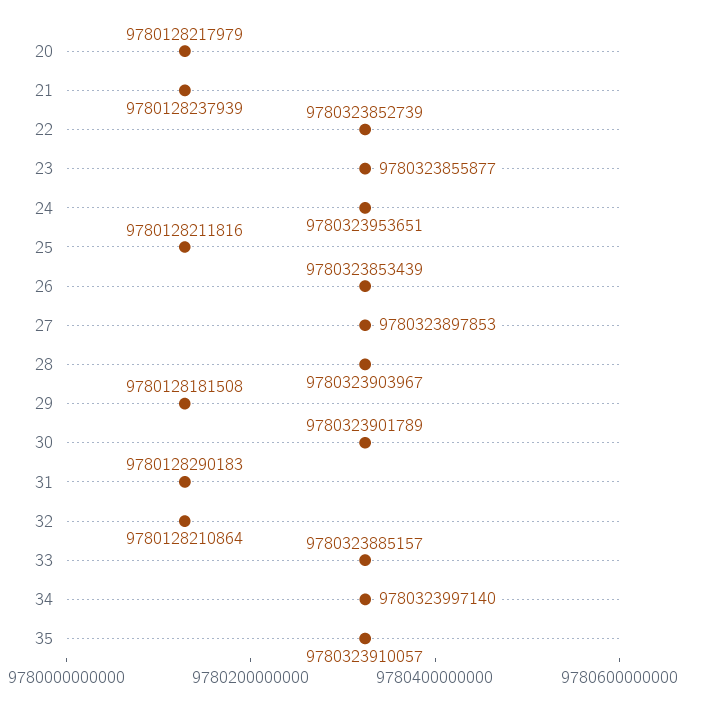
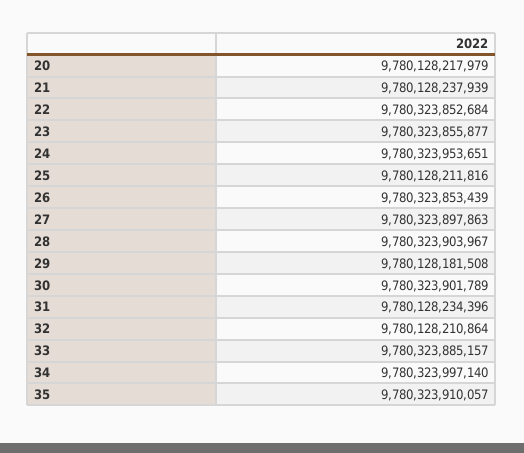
22: 9780323852739 -> 9780323852684
27: 9780323897853 -> 9780323897863
31: 9780128290183 -> 9780128234396

